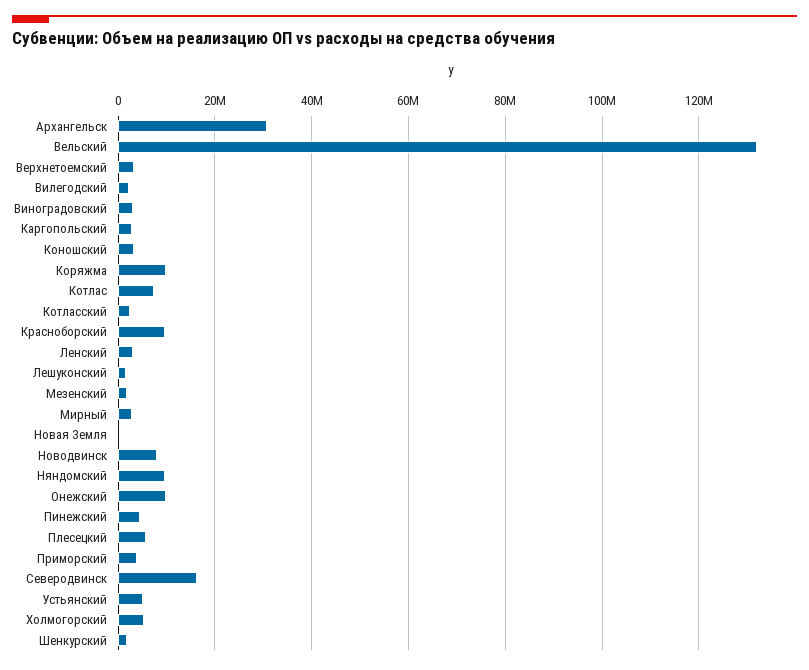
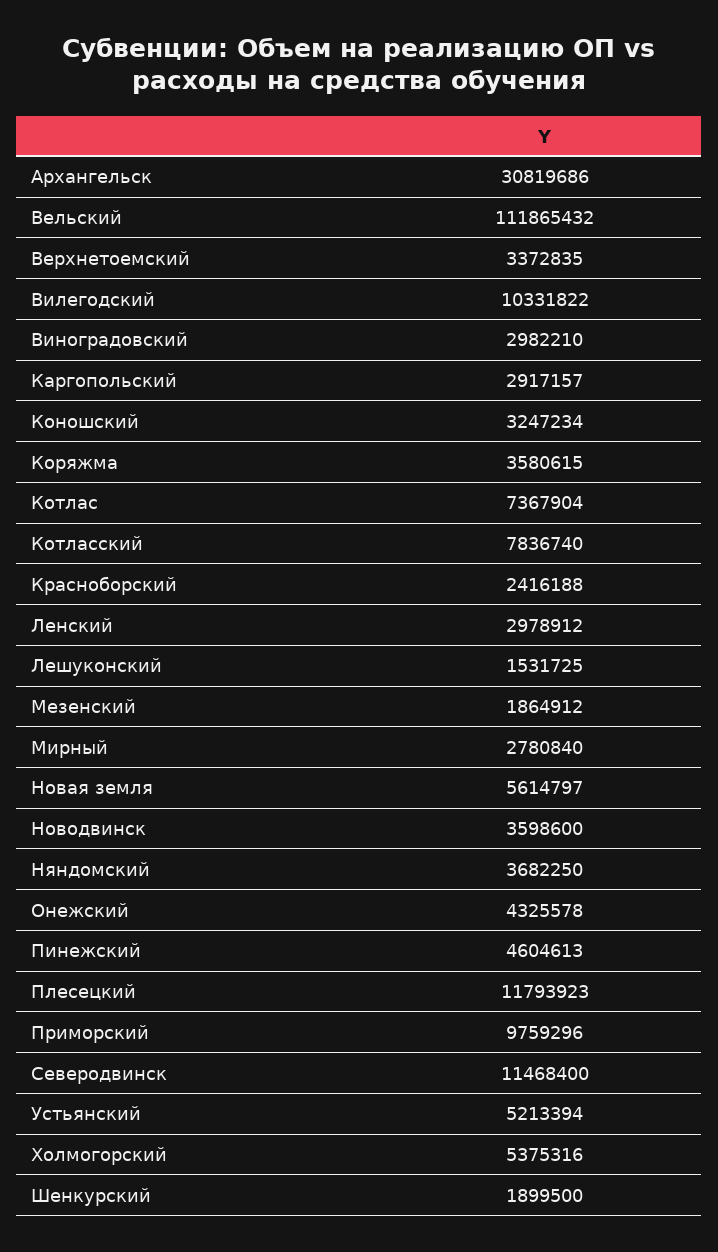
Вельский: 132000000 -> 111865432
Вилегодский: 2000000 -> 10331822
Коряжма: 10000000 -> 3580615
Котласский: 2000000 -> 7836740
Красноборский: 10000000 -> 2416188
Новая Земля: 0 -> 5614797
Новодвинск: 8000000 -> 3598600
Няндомский: 10000000 -> 3682250
Онежский: 10000000 -> 4325578
Плесецкий: 6000000 -> 11793923
Приморский: 4000000 -> 9759296
Северодвинск: 16000000 -> 11468400

